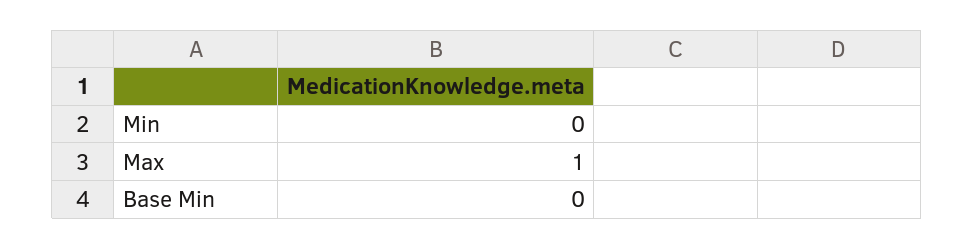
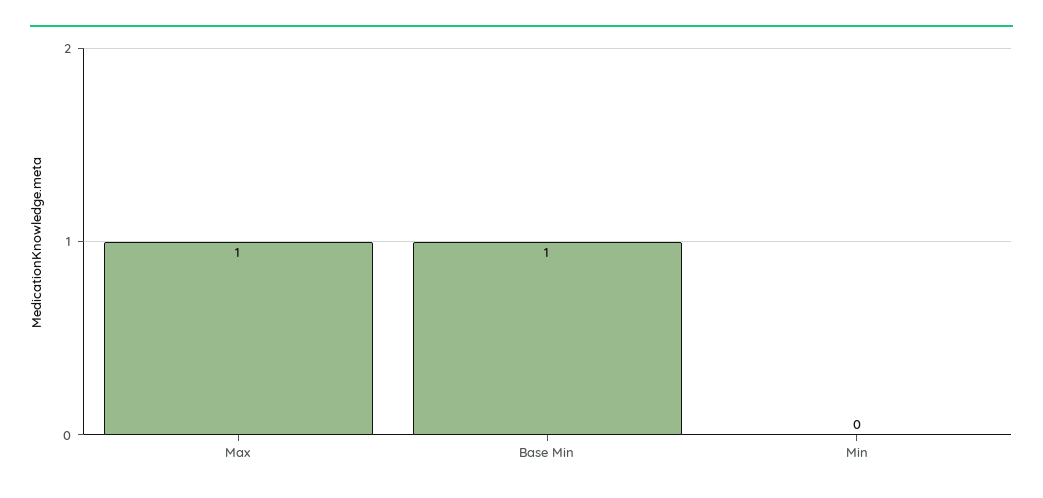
Base Min: 0 -> 1

